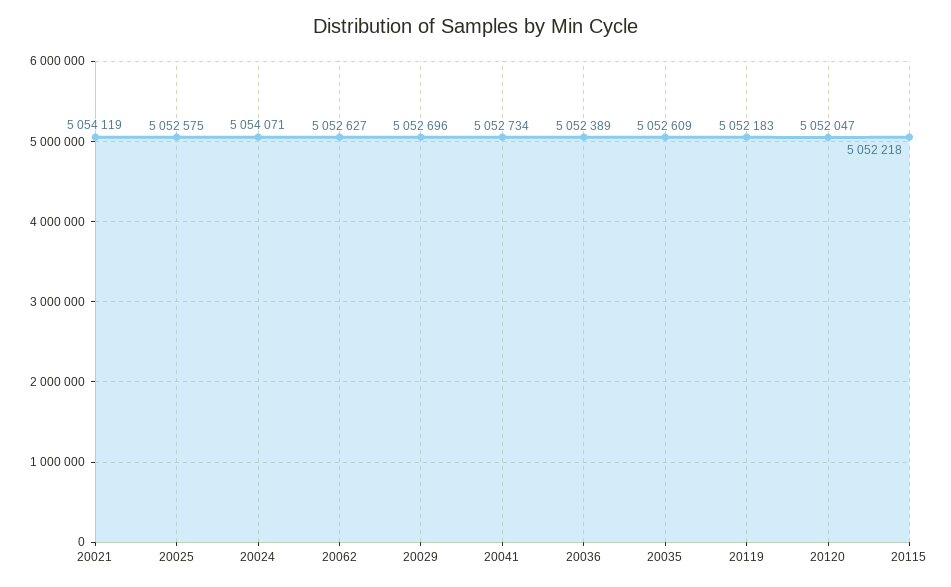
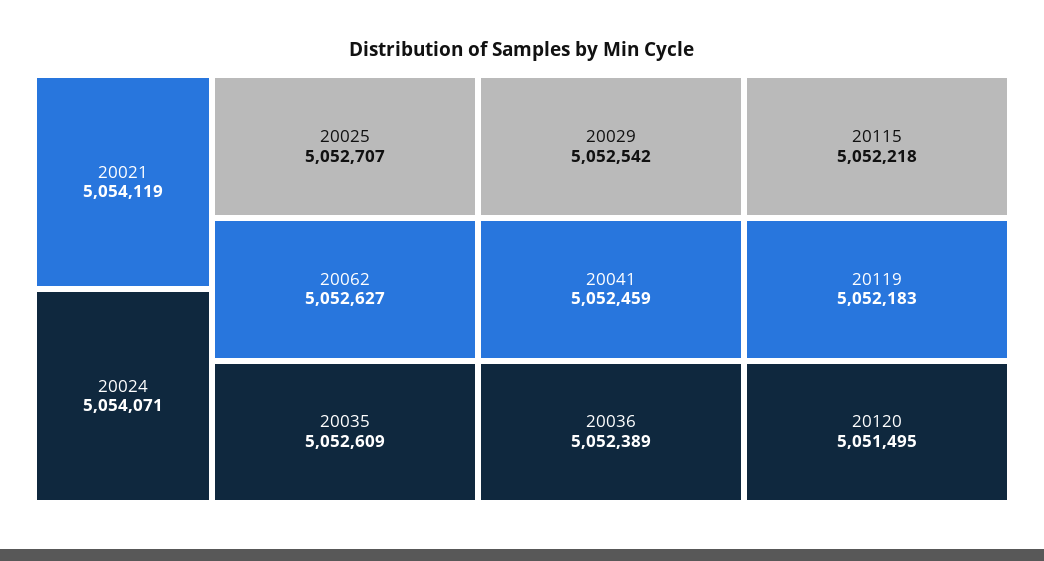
20025: 5052575 -> 5052707
20029: 5052696 -> 5052542
20041: 5052734 -> 5052459
20120: 5052047 -> 5051495

